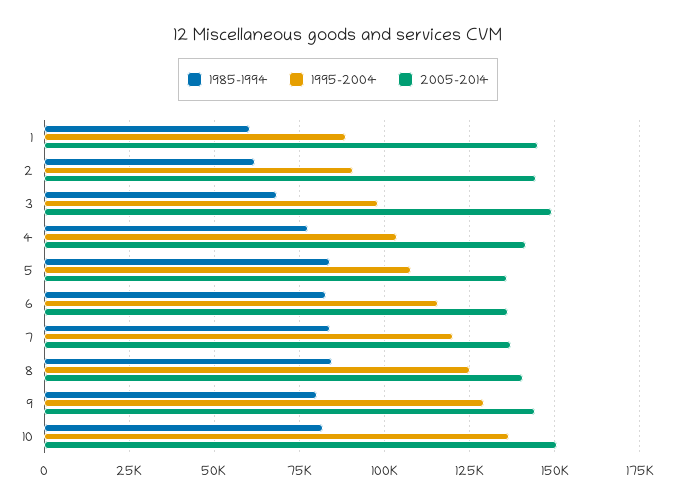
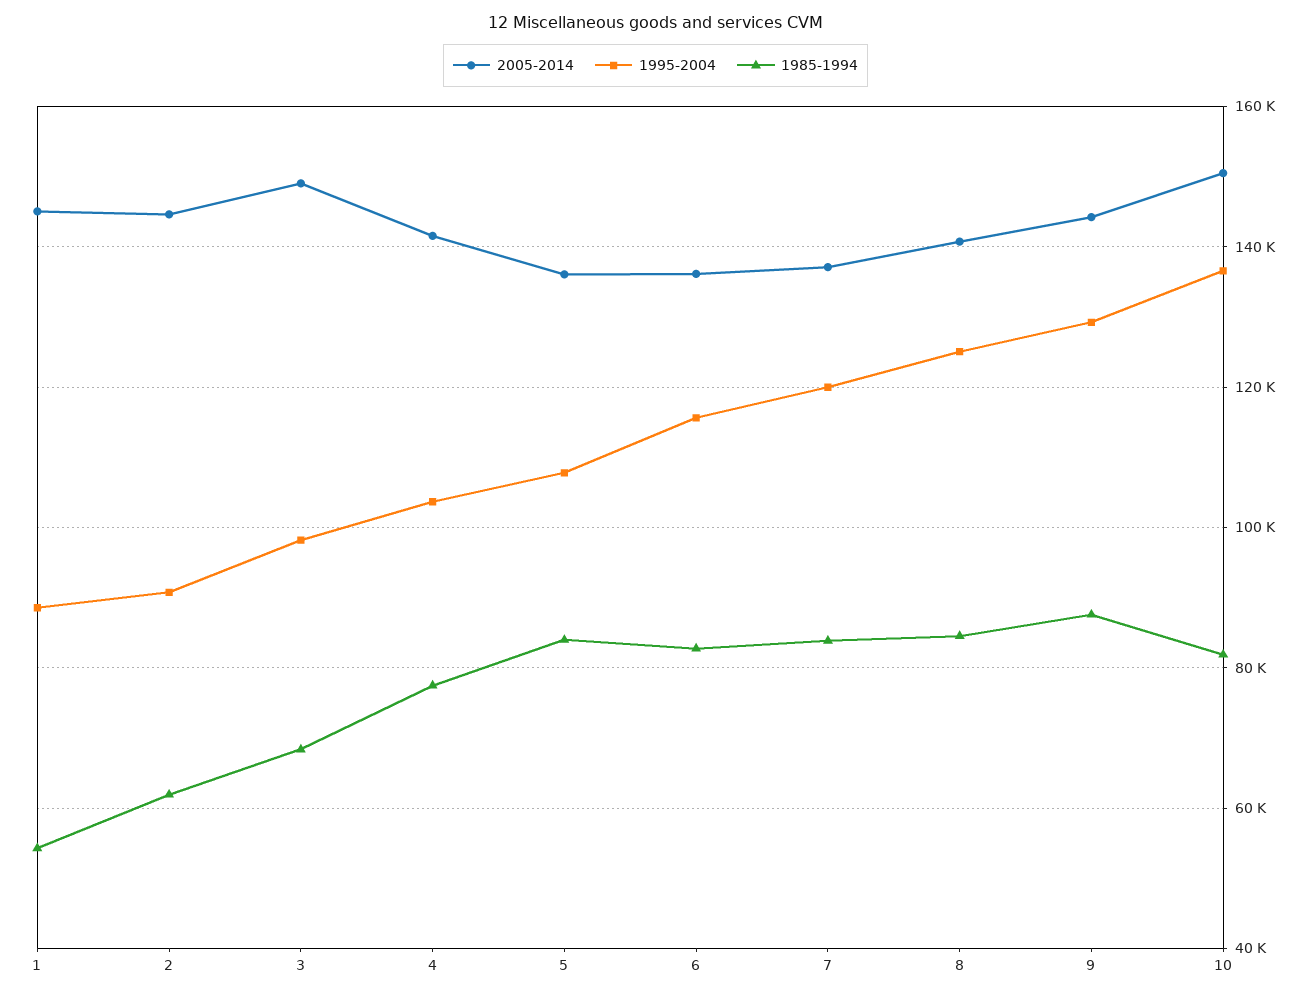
1985-1994, 1: 60000 -> 54000
1985-1994, 9: 80000 -> 88000

